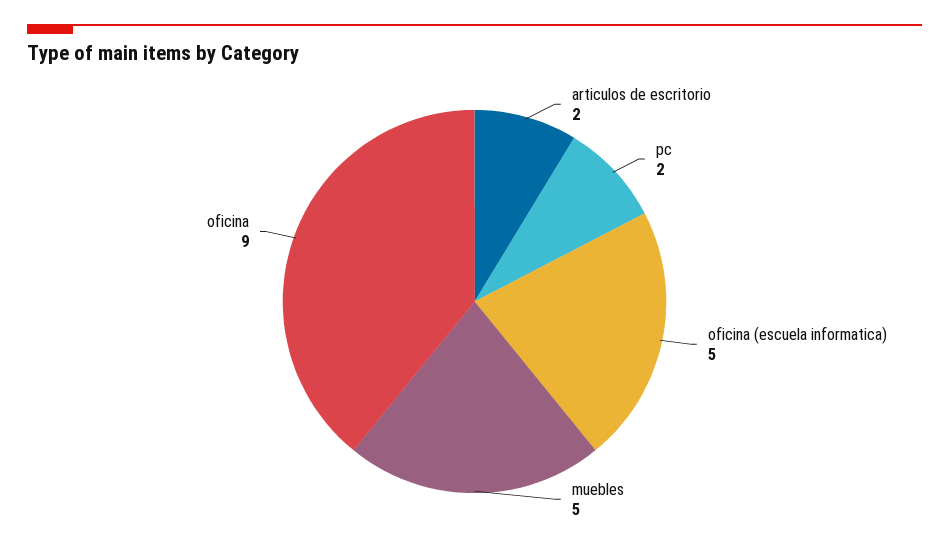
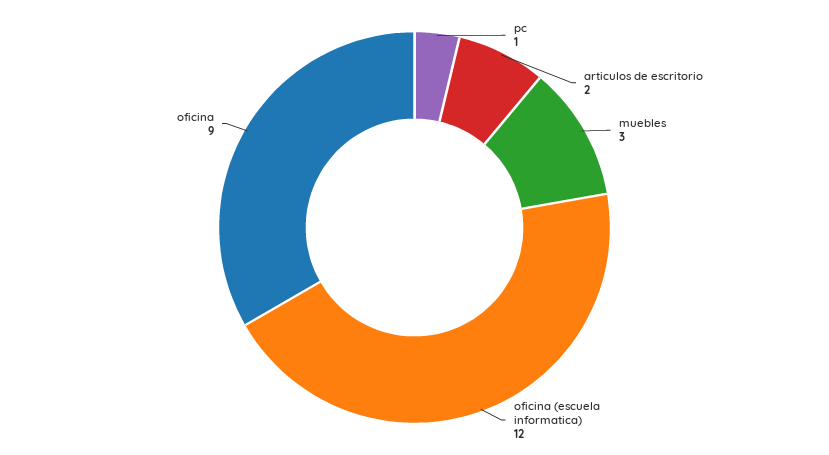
pc: 2 -> 1
oficina (escuela informatica): 5 -> 12
muebles: 5 -> 3

